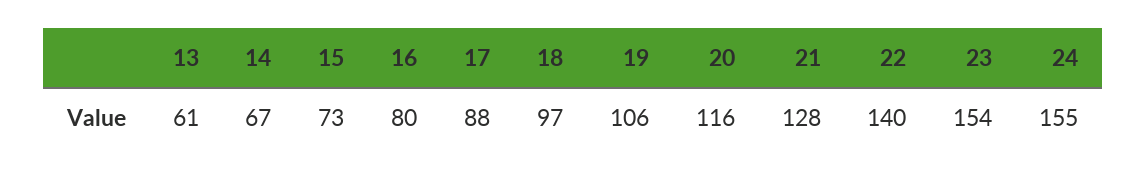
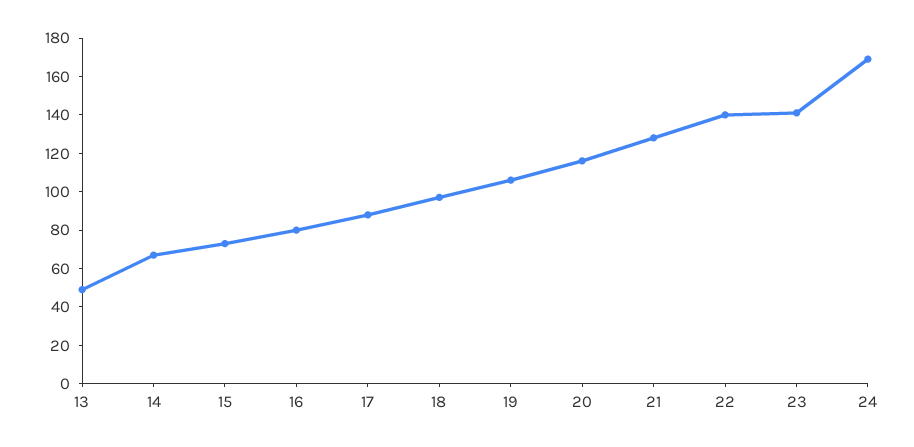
13: 61 -> 50
23: 154 -> 140
24: 155 -> 170

